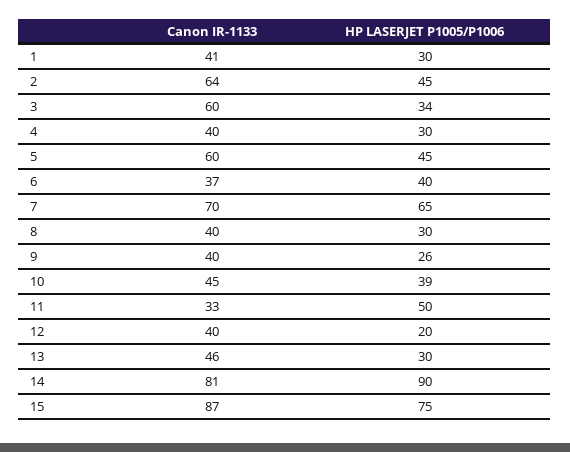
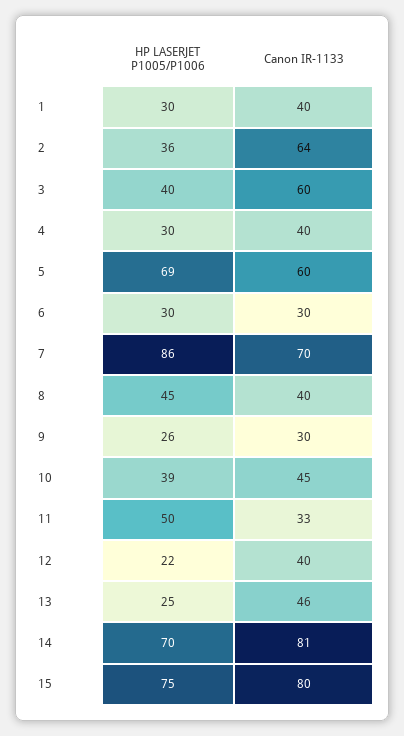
Canon IR-1133, 1: 41 -> 40
HP LASERJET P1005/P1006, 2: 45 -> 36
HP LASERJET P1005/P1006, 3: 34 -> 40
HP LASERJET P1005/P1006, 5: 45 -> 69
Canon IR-1133, 6: 37 -> 30
HP LASERJET P1005/P1006, 6: 40 -> 30
HP LASERJET P1005/P1006, 7: 65 -> 86
HP LASERJET P1005/P1006, 8: 30 -> 45
Canon IR-1133, 9: 40 -> 30
HP LASERJET P1005/P1006, 12: 20 -> 22
HP LASERJET P1005/P1006, 13: 30 -> 25
HP LASERJET P1005/P1006, 14: 90 -> 70
Canon IR-1133, 15: 87 -> 80

